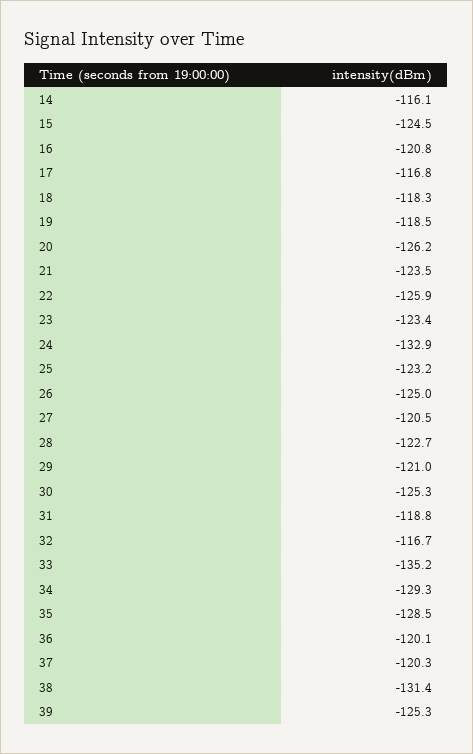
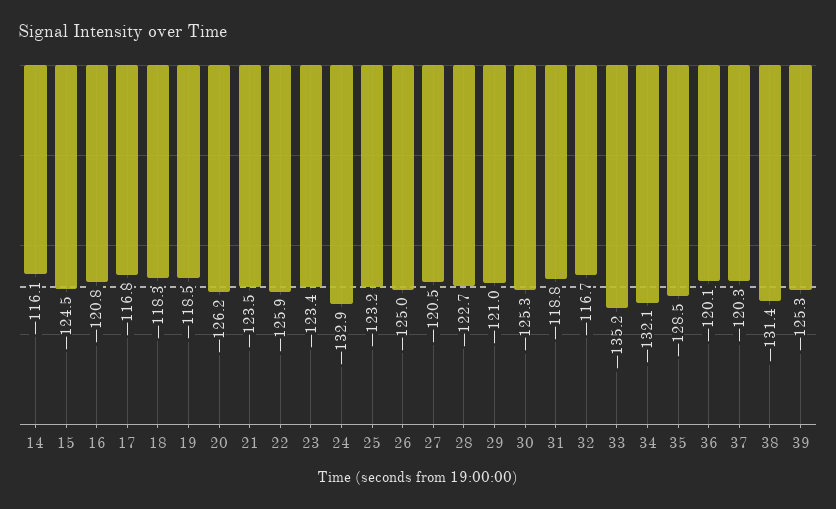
34: -129.3 -> -132.1

